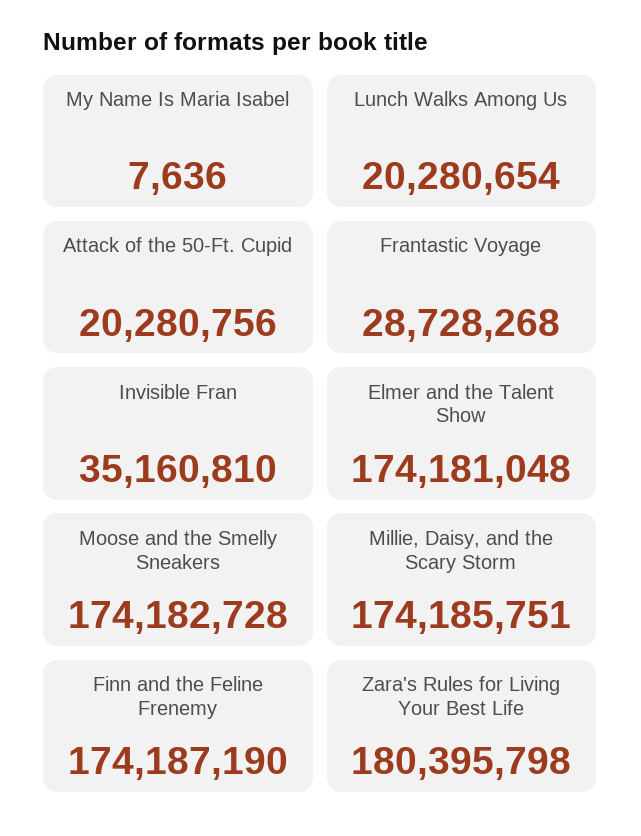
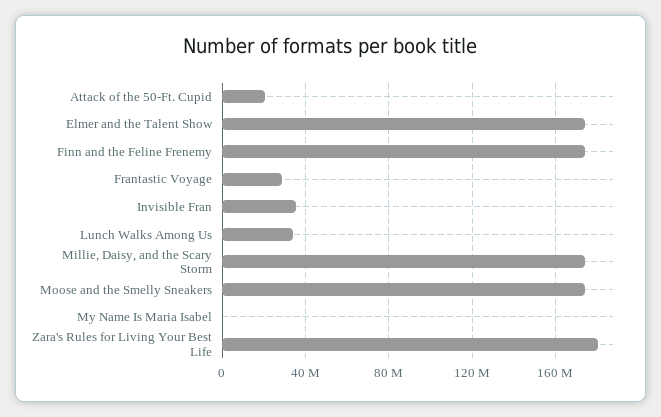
Lunch Walks Among Us: 20280654 -> 35000000

